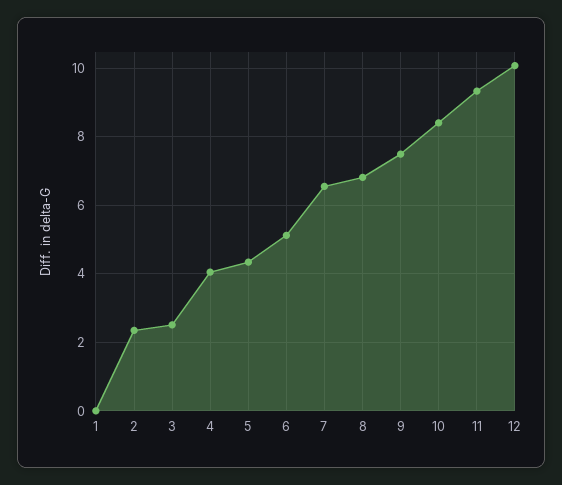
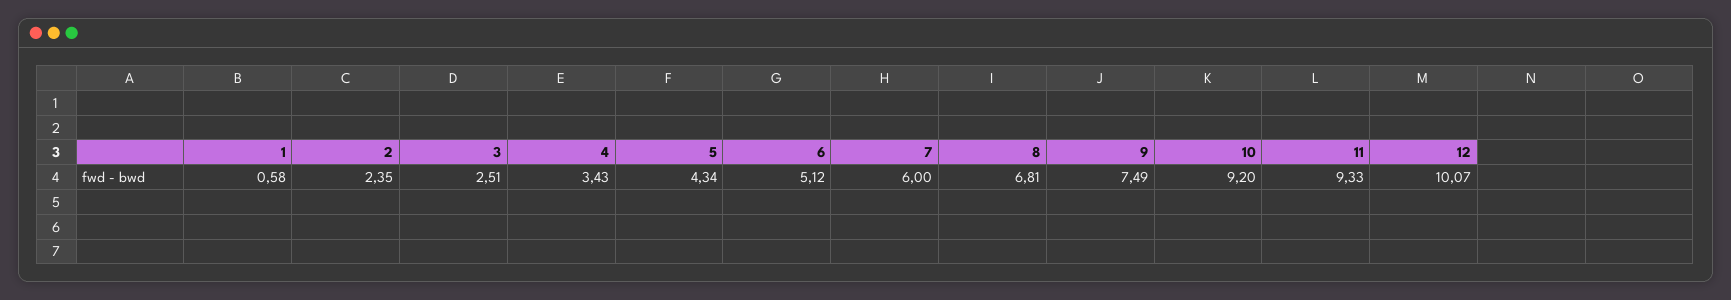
1: 0 -> 0.58
4: 4 -> 3.43
7: 6.6 -> 6
10: 8.4 -> 9.2

